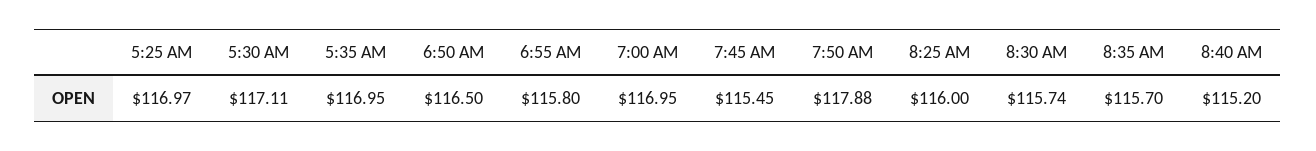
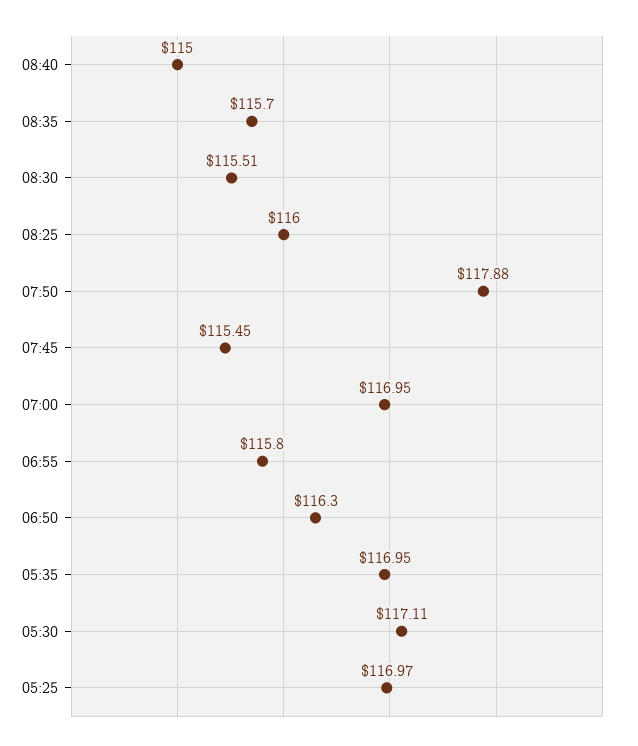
6:50 AM: 116.5 -> 116.3
8:30 AM: 115.74 -> 115.51
8:40 AM: 115.2 -> 115

